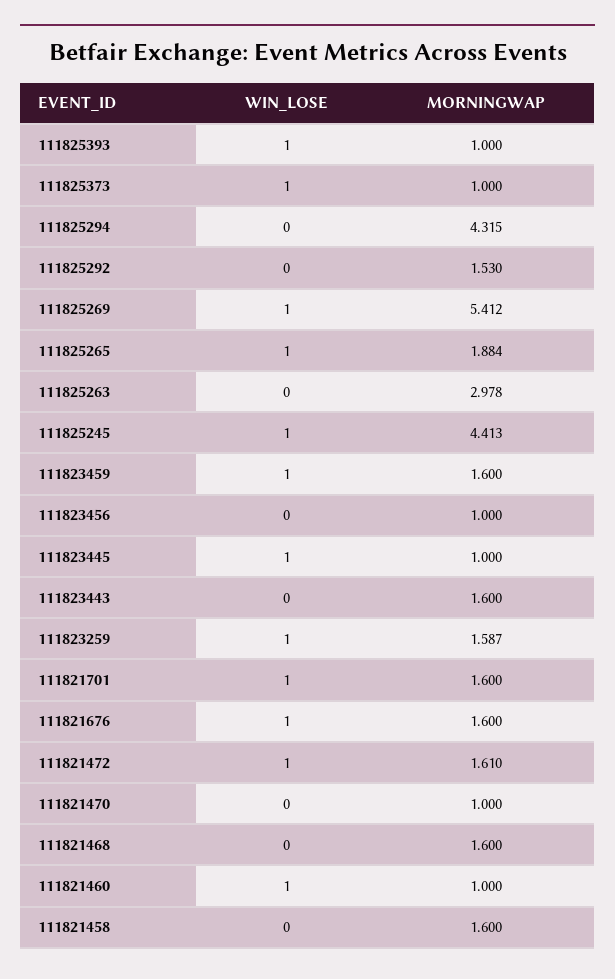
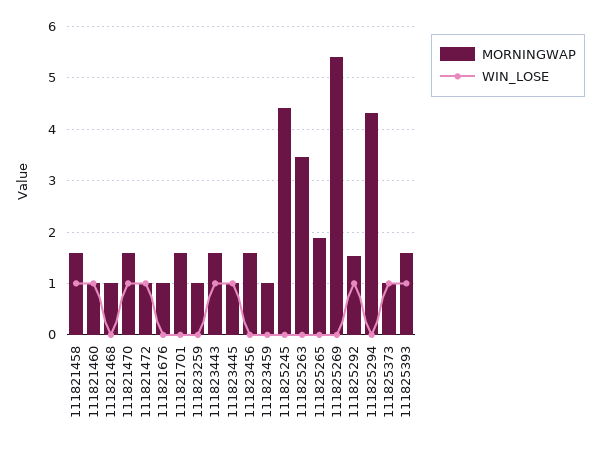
MORNINGWAP, 111825393: 1 -> 1.6
WIN_LOSE, 111825292: 0 -> 1
WIN_LOSE, 111825269: 1 -> 0
WIN_LOSE, 111825265: 1 -> 0
MORNINGWAP, 111825263: 2.978 -> 3.4
WIN_LOSE, 111825245: 1 -> 0
WIN_LOSE, 111823459: 1 -> 0
MORNINGWAP, 111823459: 1.6 -> 1
MORNINGWAP, 111823456: 1 -> 1.6
WIN_LOSE, 111823443: 0 -> 1
WIN_LOSE, 111823259: 1 -> 0
MORNINGWAP, 111823259: 1.587 -> 1
WIN_LOSE, 111821701: 1 -> 0
WIN_LOSE, 111821676: 1 -> 0
MORNINGWAP, 111821676: 1.6 -> 1
MORNINGWAP, 111821472: 1.61 -> 1
WIN_LOSE, 111821470: 0 -> 1
MORNINGWAP, 111821470: 1 -> 1.6
MORNINGWAP, 111821468: 1.6 -> 1
WIN_LOSE, 111821458: 0 -> 1

